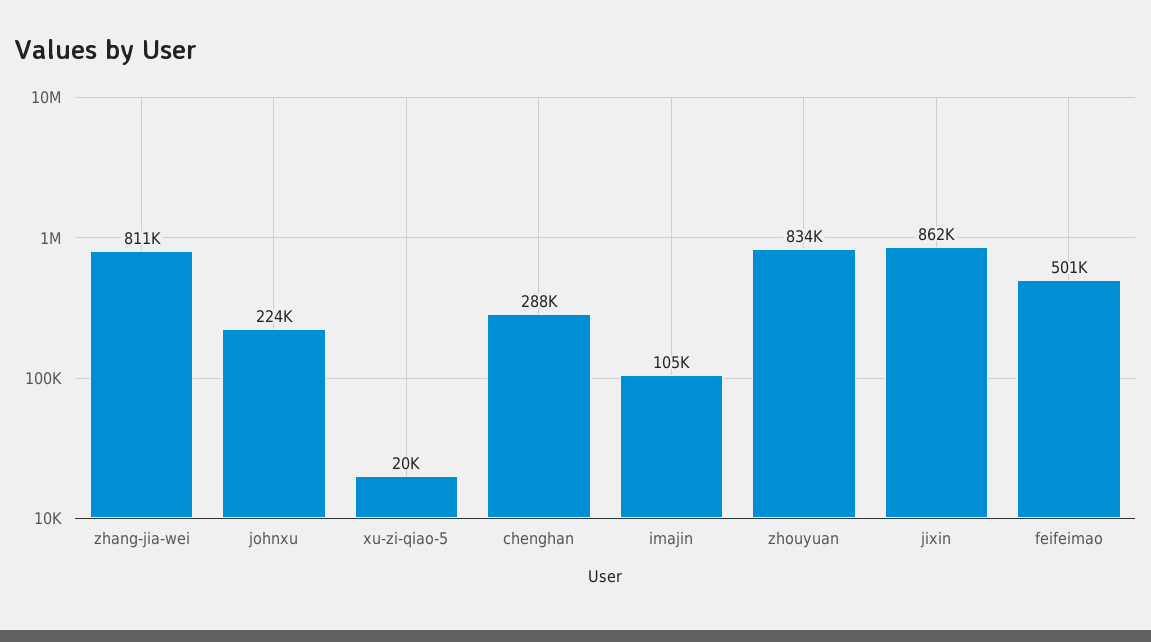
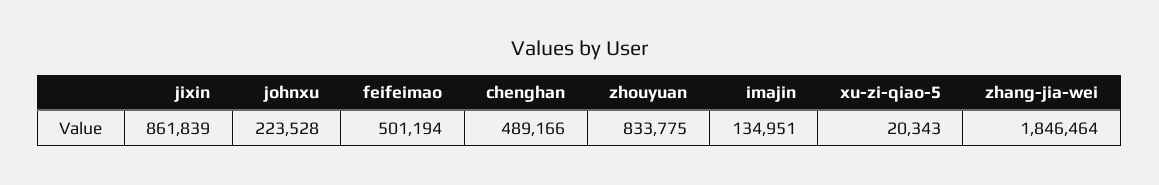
zhang-jia-wei: 811000 -> 1846464
chenghan: 288000 -> 489166
imajin: 105000 -> 134951

